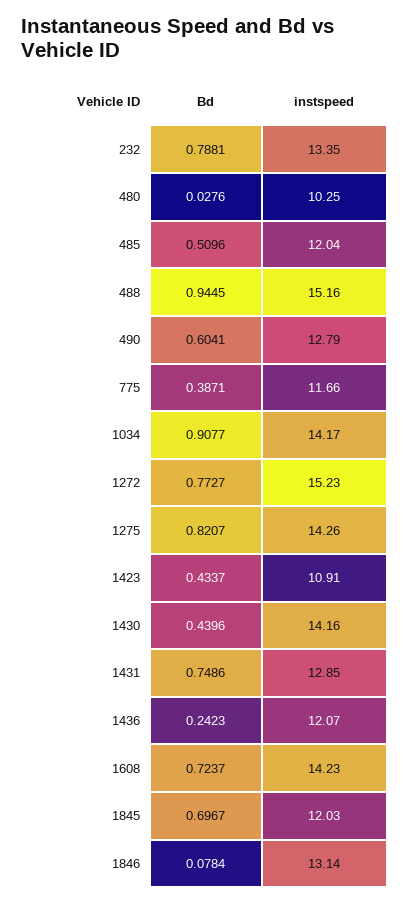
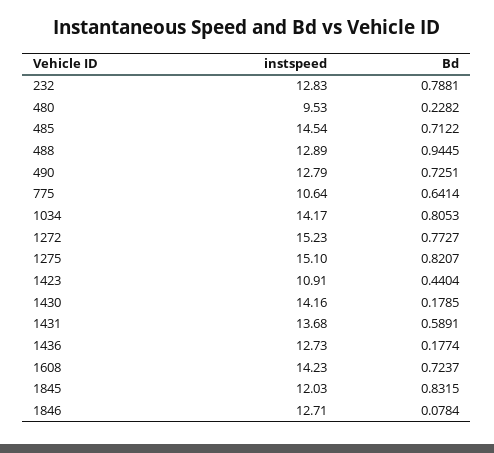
instspeed, 232: 13.35 -> 12.83
Bd, 480: 0.0276 -> 0.2282
instspeed, 480: 10.25 -> 9.53
Bd, 485: 0.5096 -> 0.7122
instspeed, 485: 12.04 -> 14.54
instspeed, 488: 15.16 -> 12.89
Bd, 490: 0.6041 -> 0.7251
Bd, 775: 0.3871 -> 0.6414
instspeed, 775: 11.66 -> 10.64
Bd, 1034: 0.9077 -> 0.8053
instspeed, 1275: 14.26 -> 15.1
Bd, 1423: 0.4337 -> 0.4404
Bd, 1430: 0.4396 -> 0.1785
Bd, 1431: 0.7486 -> 0.5891
instspeed, 1431: 12.85 -> 13.68
Bd, 1436: 0.2423 -> 0.1774
instspeed, 1436: 12.07 -> 12.73
Bd, 1845: 0.6967 -> 0.8315
instspeed, 1846: 13.14 -> 12.71

